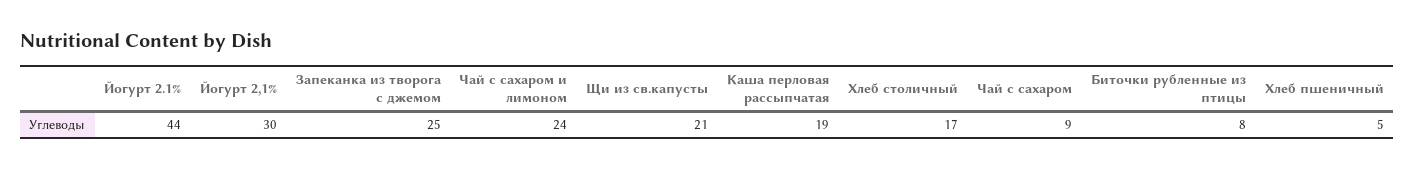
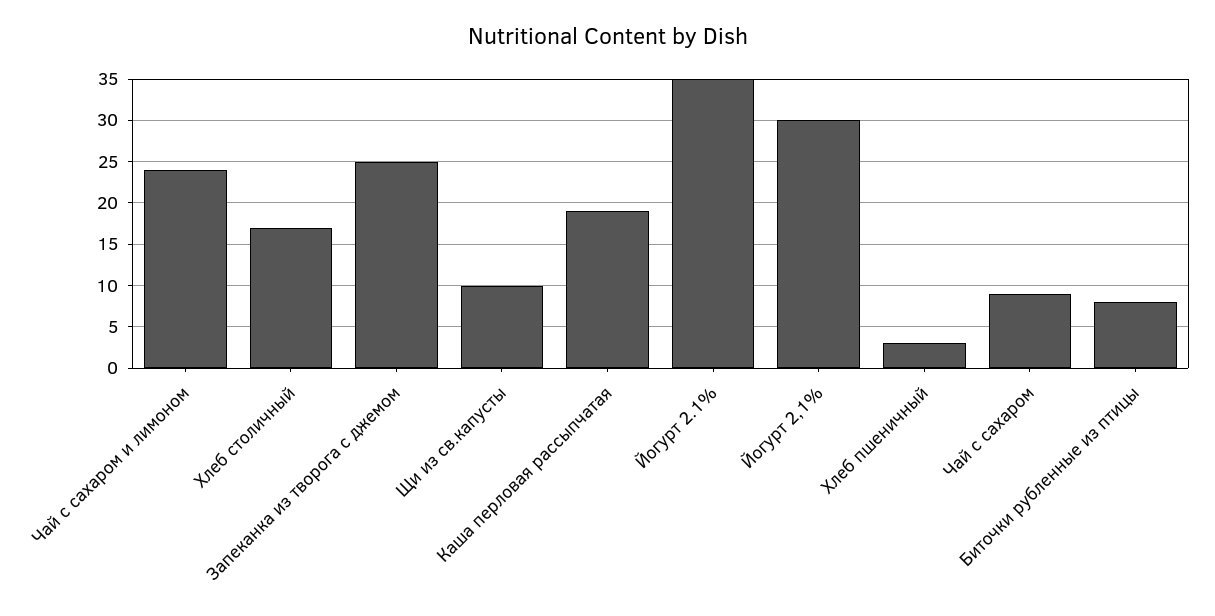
Йогурт 2.1%: 44 -> 35
Щи из св.капусты: 21 -> 10
Хлеб пшеничный: 5 -> 3

